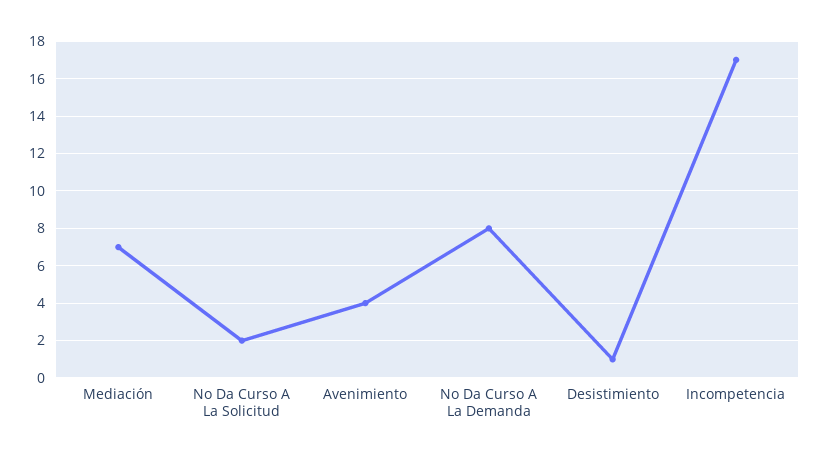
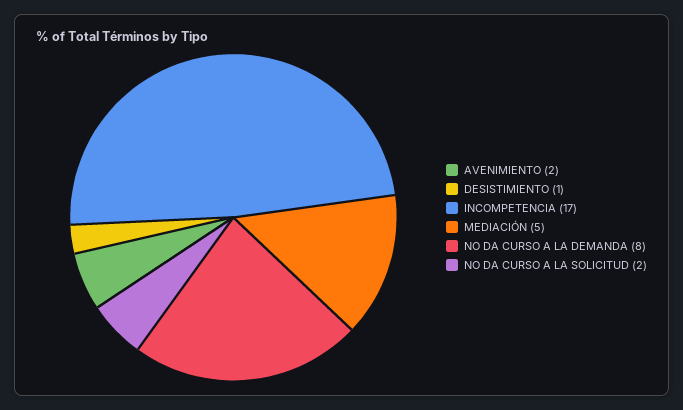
Mediación: 7 -> 5
Avenimiento: 4 -> 2

